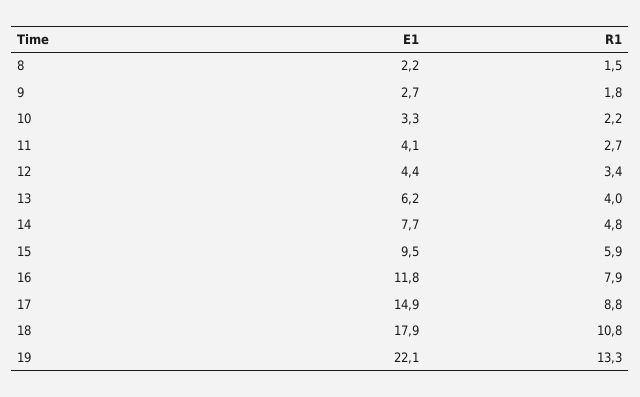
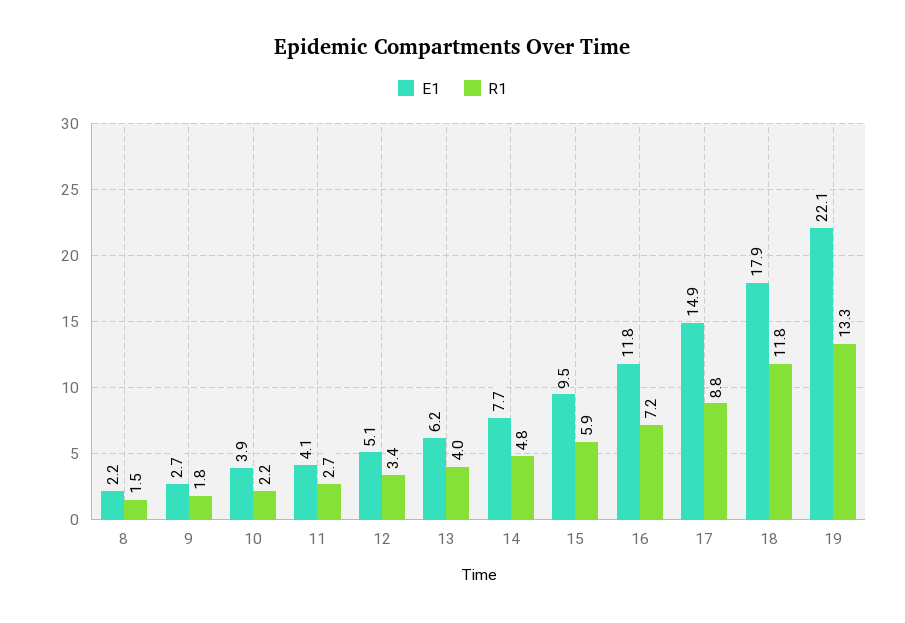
E1, 10: 3.3 -> 3.9
E1, 12: 4.4 -> 5.1
R1, 16: 7.9 -> 7.2
R1, 18: 10.8 -> 11.8

